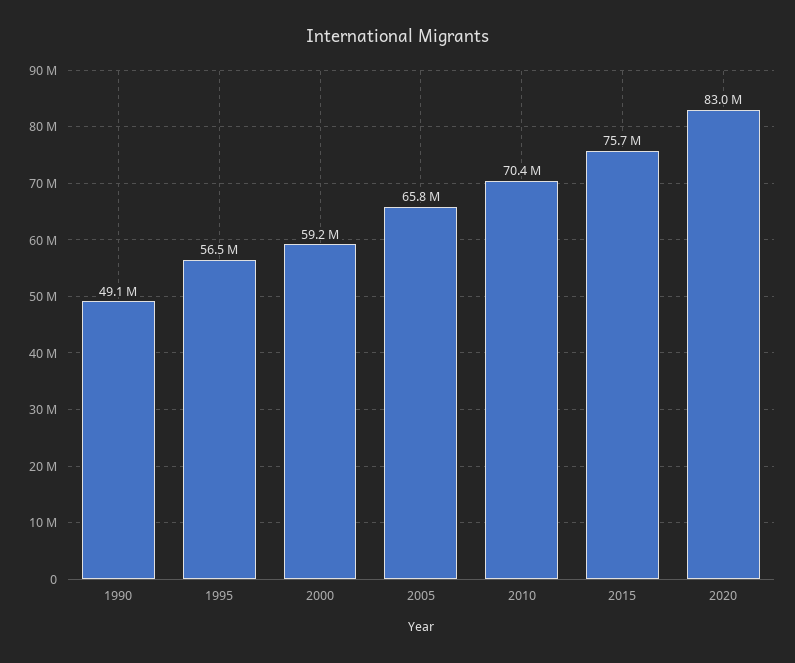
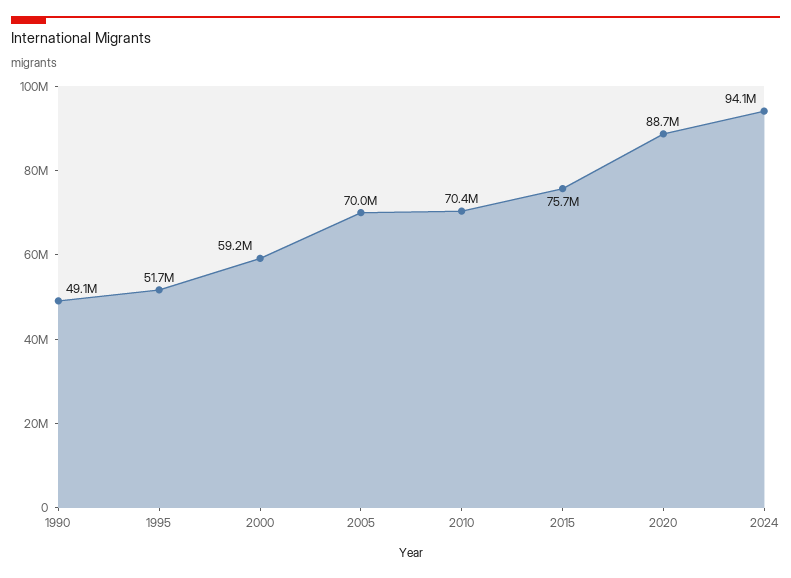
1995: 56500000 -> 51700000
2005: 65800000 -> 70000000
2020: 83000000 -> 88700000
2024: none -> 94100000

